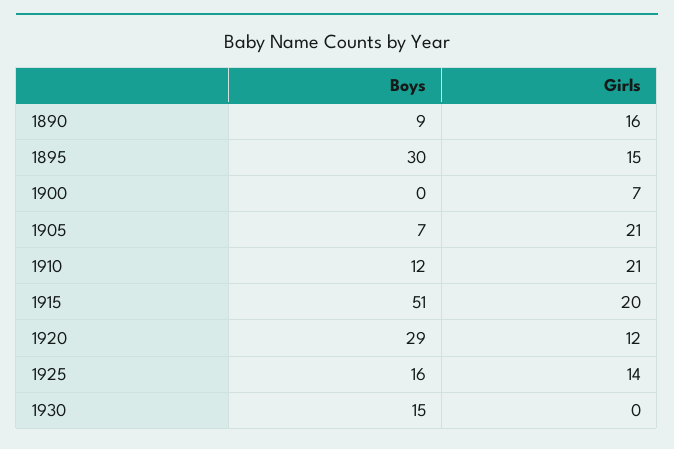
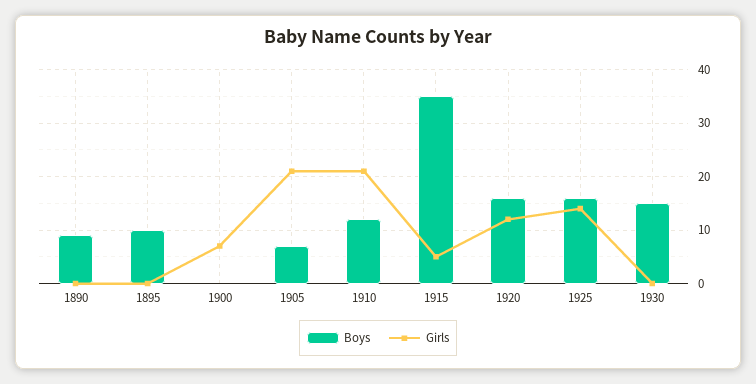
Girls, 1890: 16 -> 0
Boys, 1895: 30 -> 10
Girls, 1895: 15 -> 0
Boys, 1915: 51 -> 35
Girls, 1915: 20 -> 5
Boys, 1920: 29 -> 15

